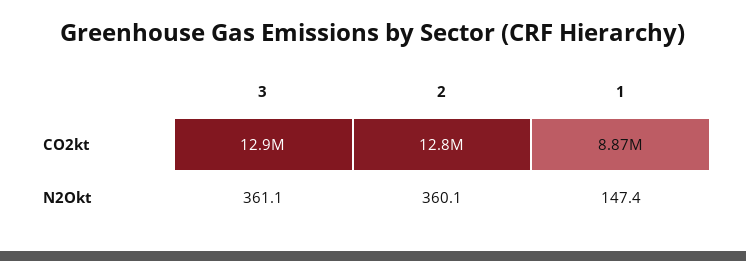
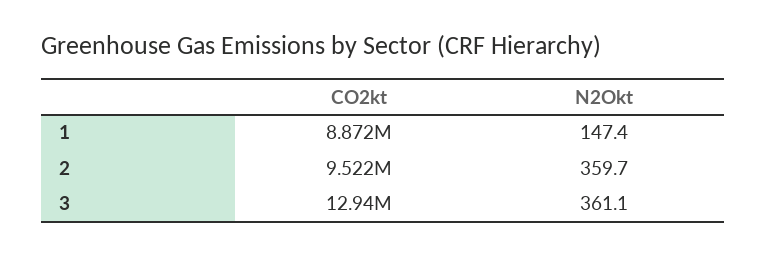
2, CO2kt: 12800000 -> 9522000
2, N2Okt: 360.1 -> 359.7

